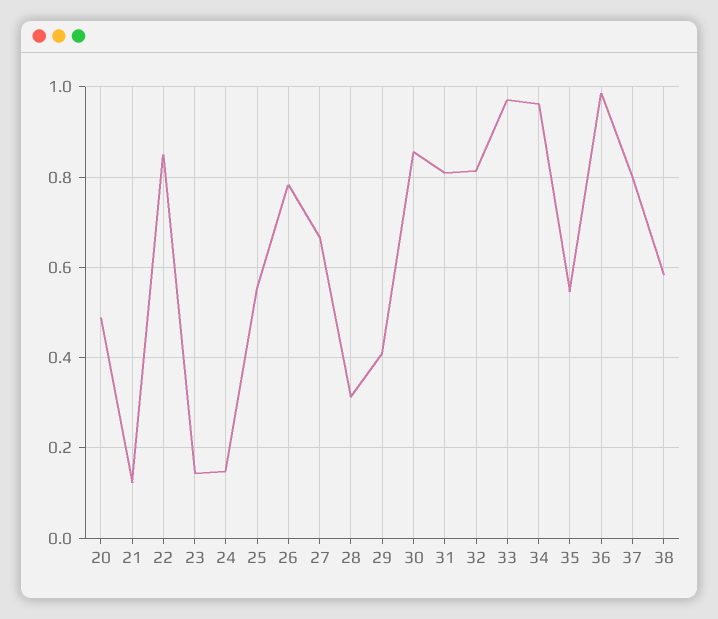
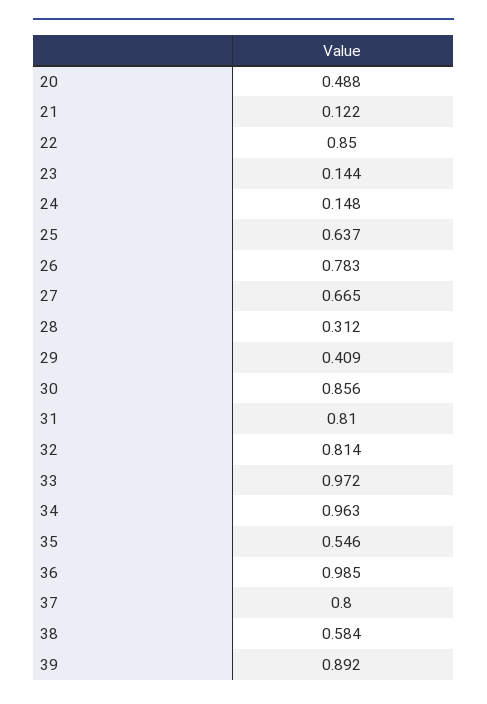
25: 0.56 -> 0.637
39: none -> 0.892

